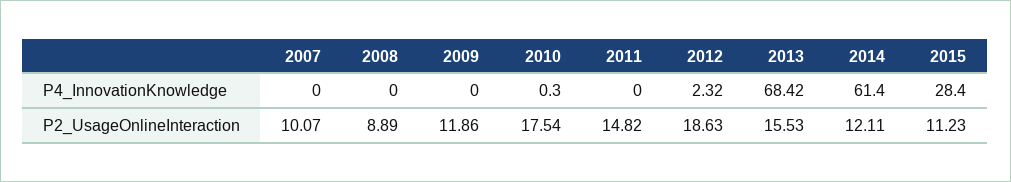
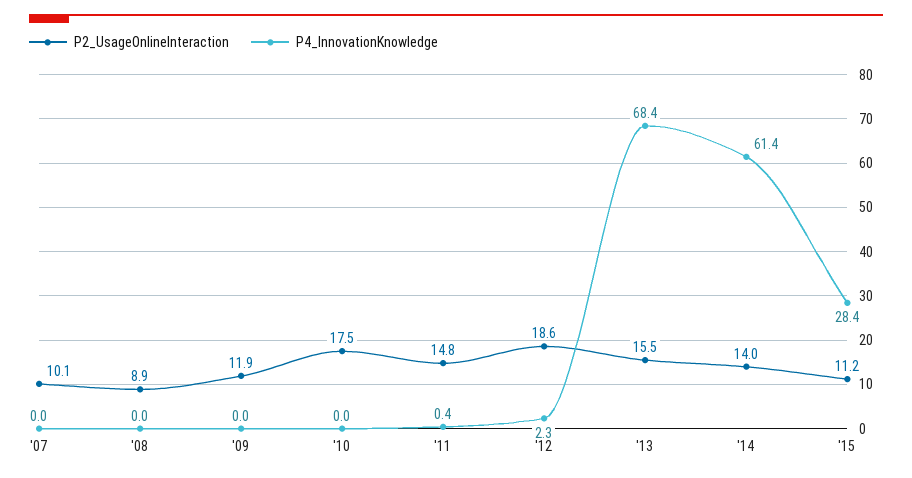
P4_InnovationKnowledge, 2010: 0.3 -> 0
P4_InnovationKnowledge, 2011: 0 -> 0.4
P2_UsageOnlineInteraction, 2014: 12.11 -> 14

